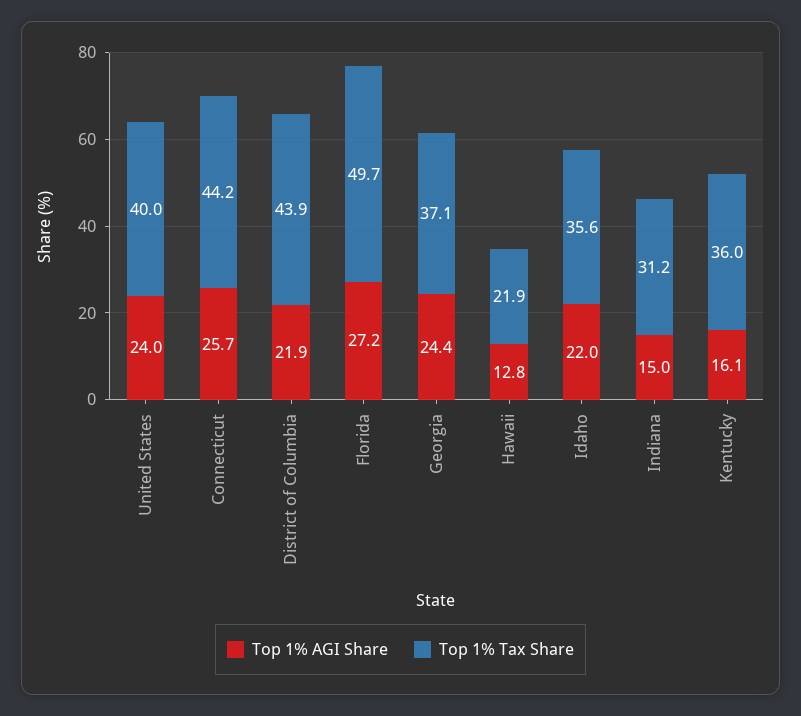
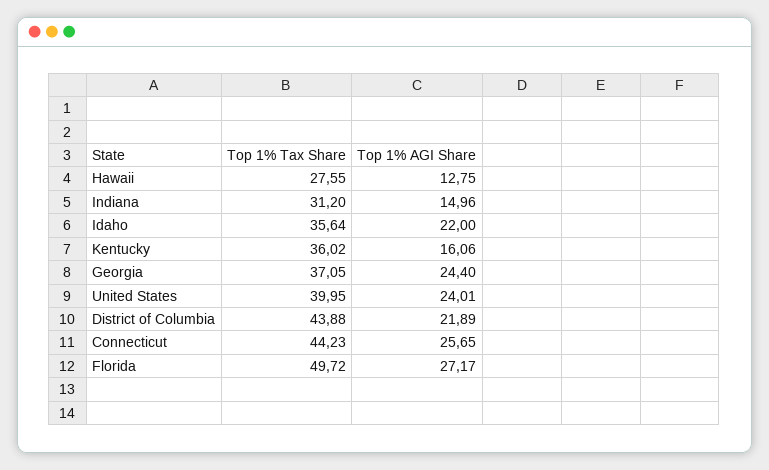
Top 1% Tax Share, Hawaii: 21.9 -> 27.55

